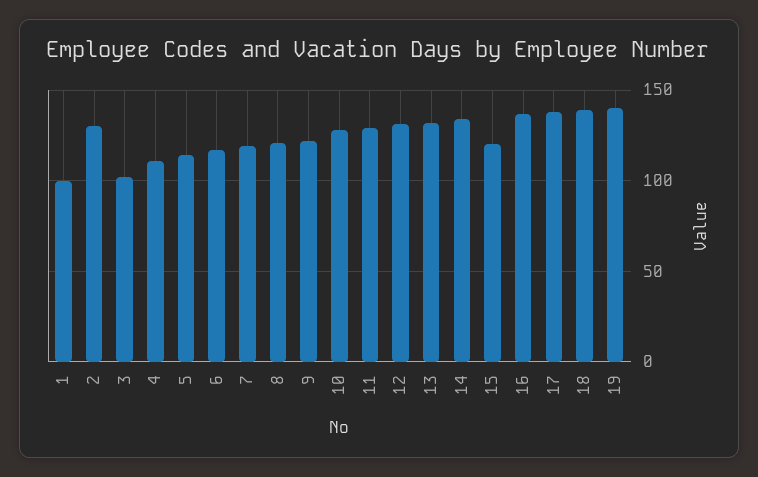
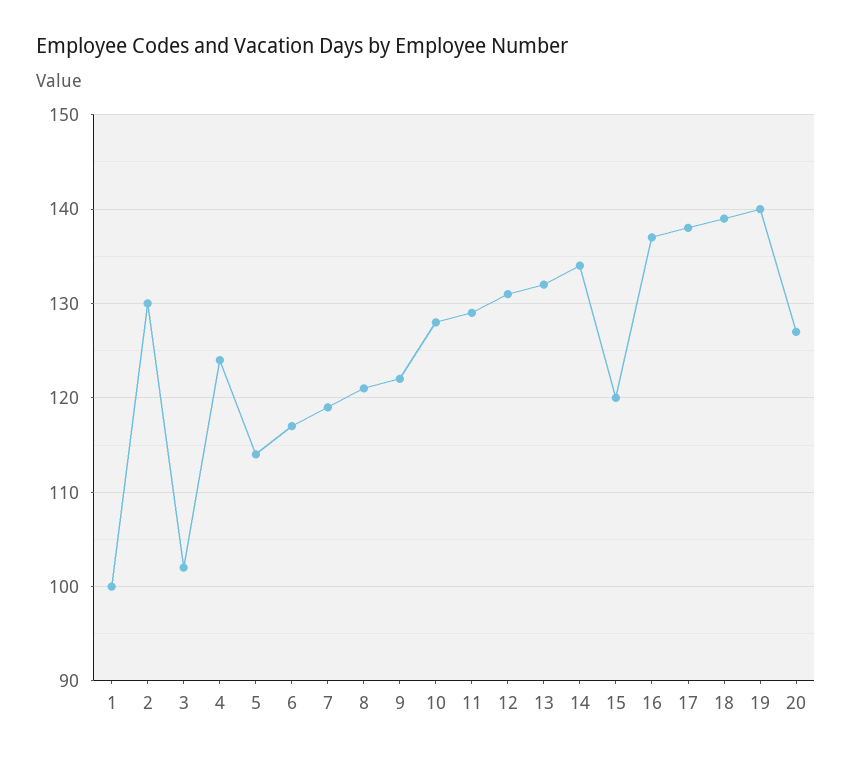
4: 110 -> 124
20: none -> 127

